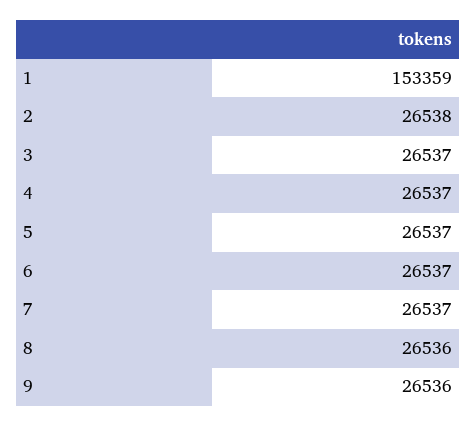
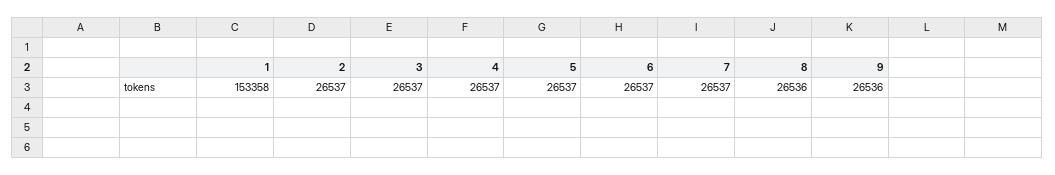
1: 153359 -> 153358
2: 26538 -> 26537

